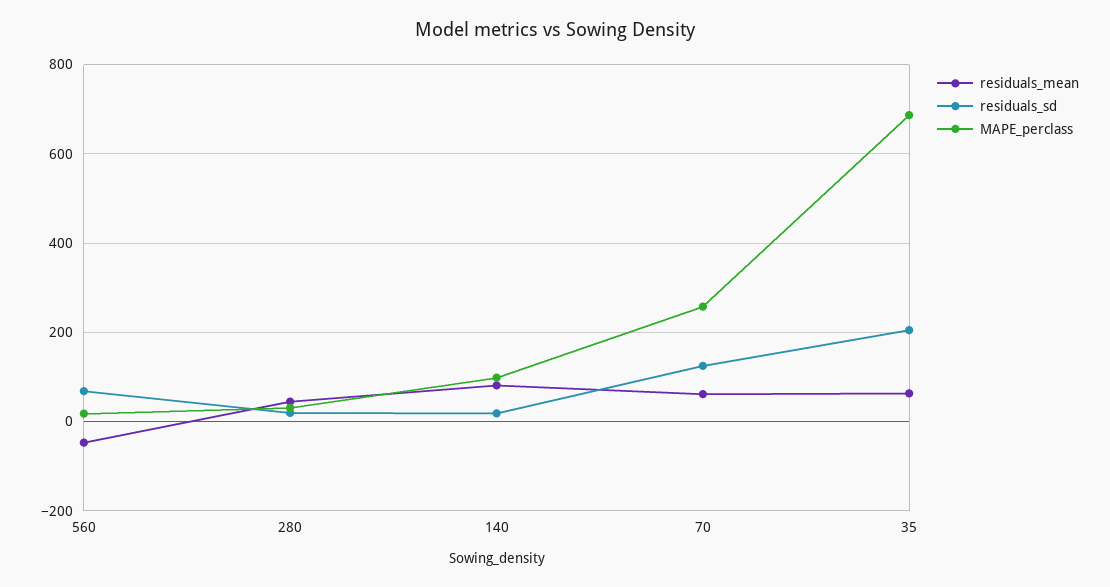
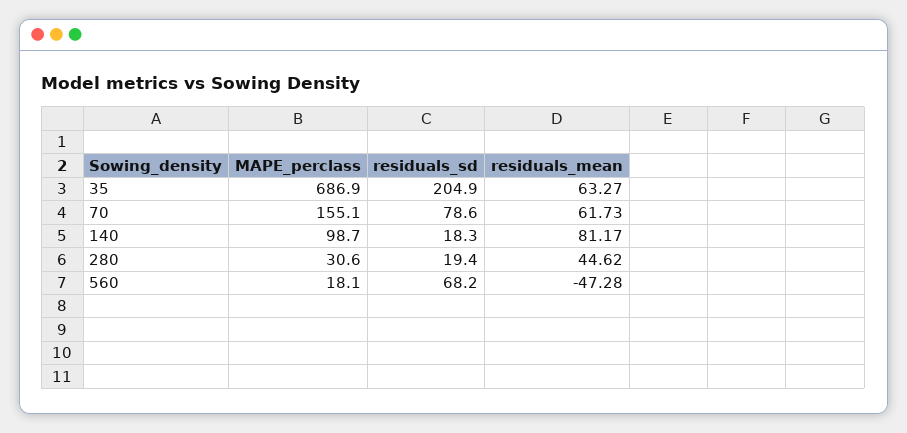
residuals_sd, 70: 120 -> 78.6
MAPE_perclass, 70: 260 -> 155.1

